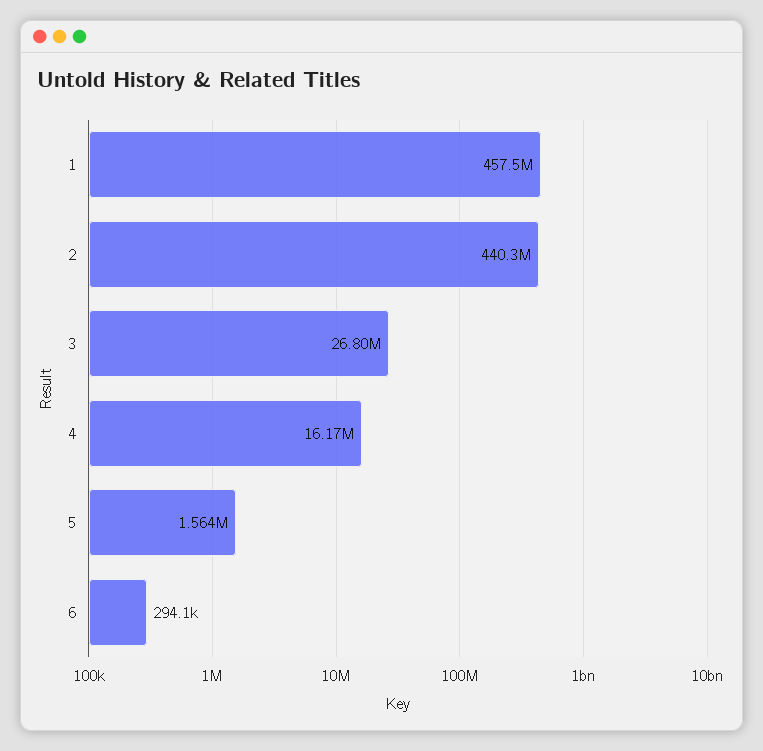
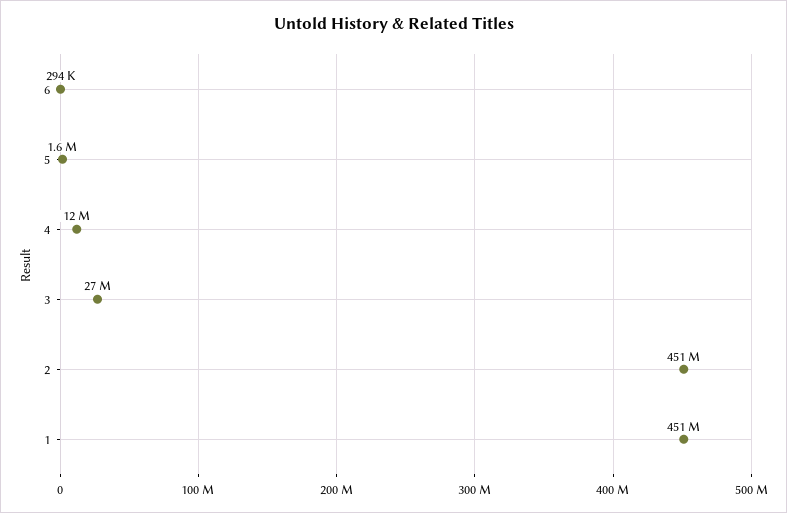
1: 457500000 -> 451000000
2: 440300000 -> 451000000
4: 16170000 -> 12000000

